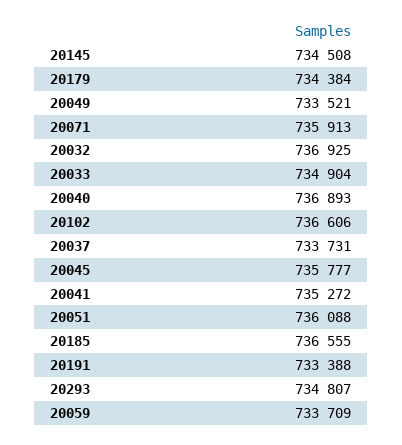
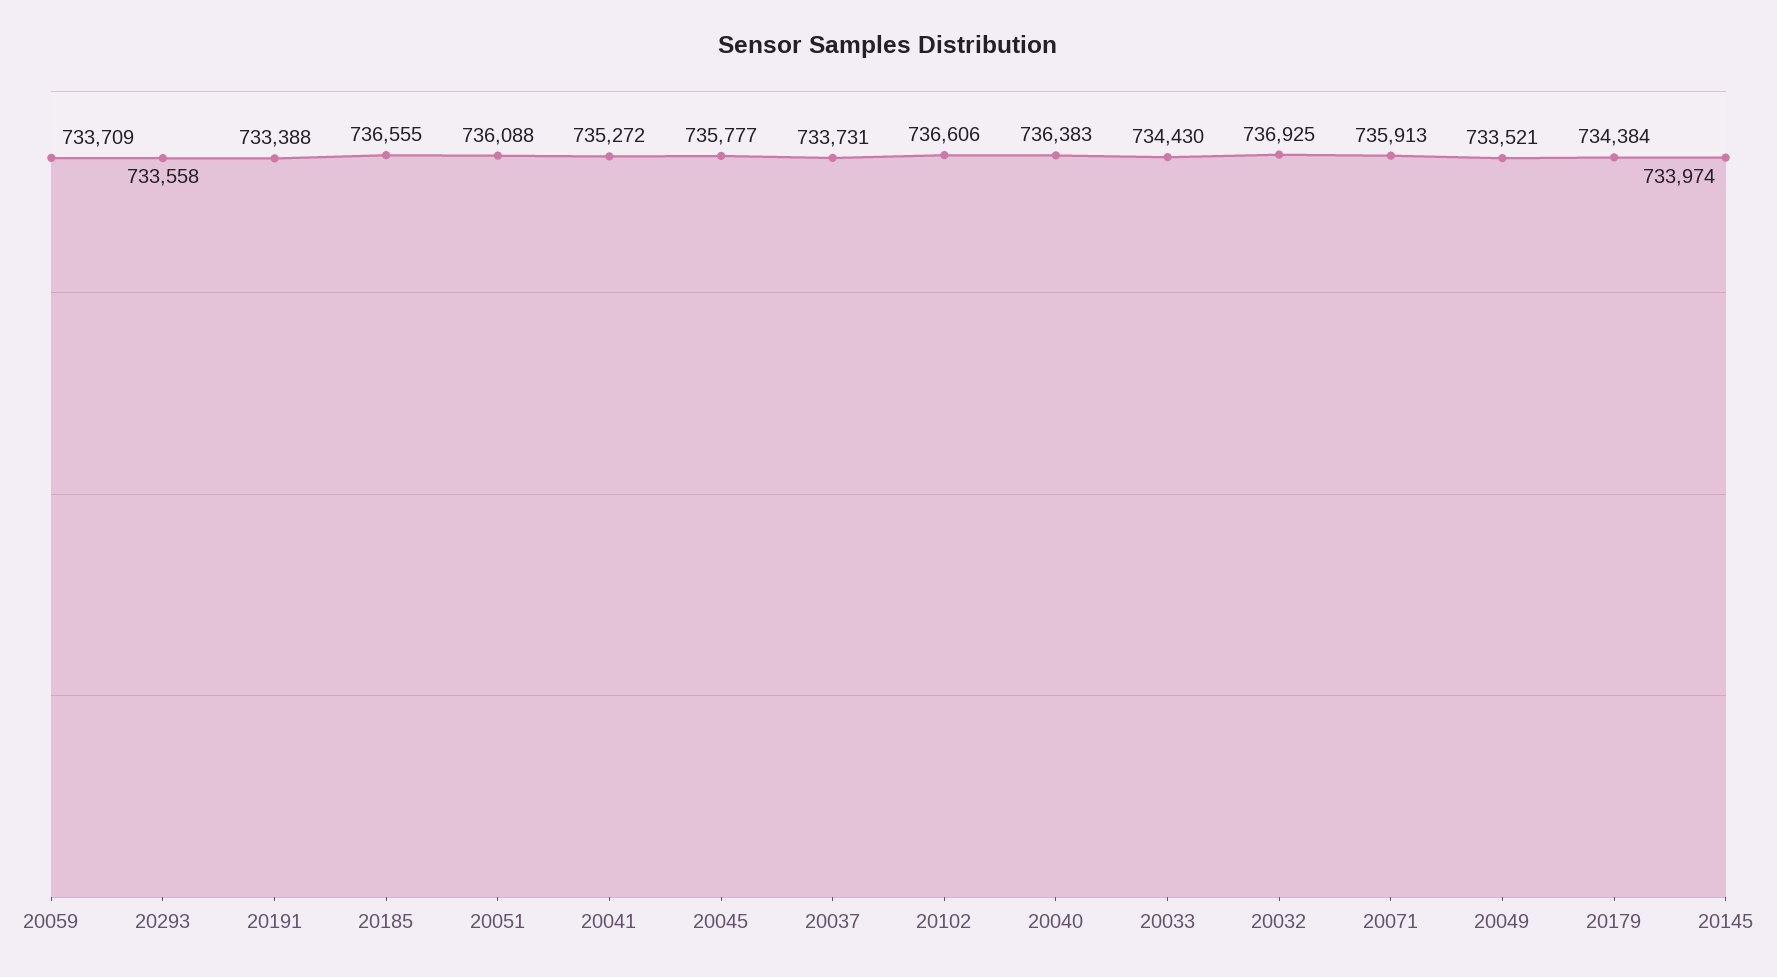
20145: 734508 -> 733974
20033: 734904 -> 734430
20040: 736893 -> 736383
20293: 734807 -> 733558

